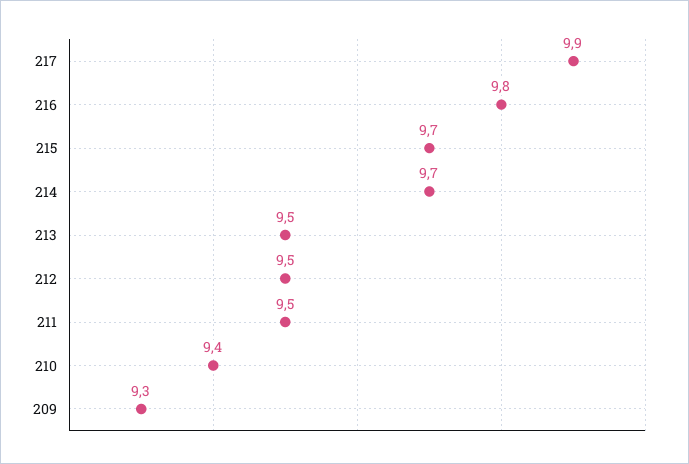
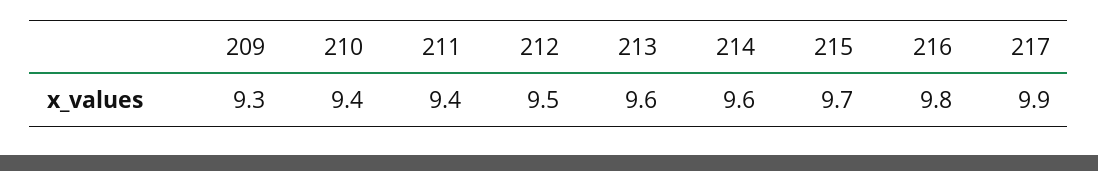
214: 9.7 -> 9.6
213: 9.5 -> 9.6
211: 9.5 -> 9.4

